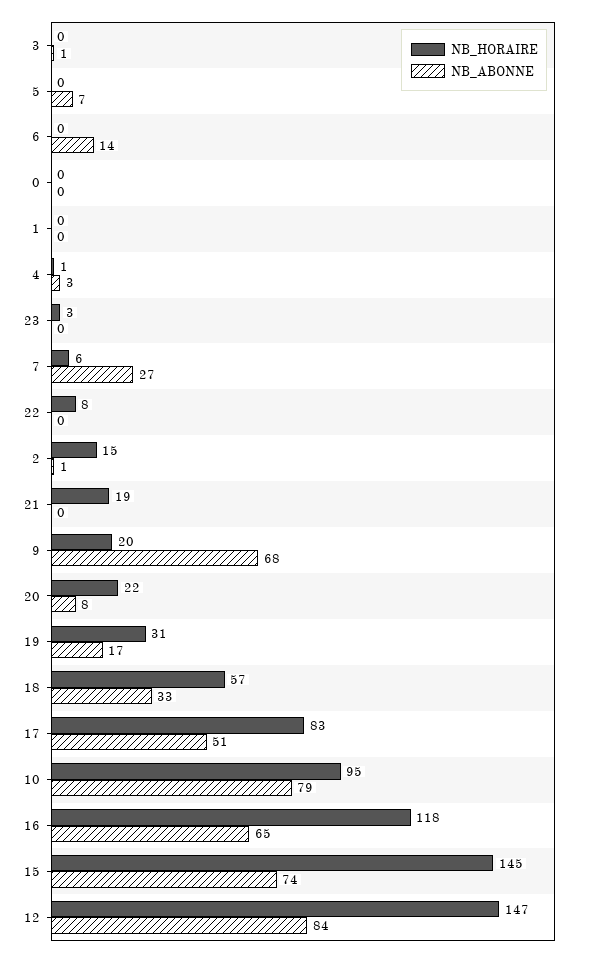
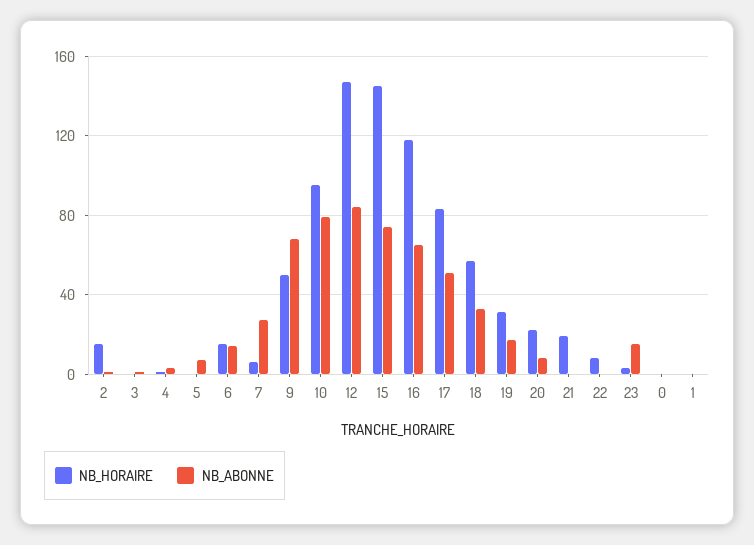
NB_HORAIRE, 6: 0 -> 15
NB_ABONNE, 23: 0 -> 15
NB_HORAIRE, 9: 20 -> 50

